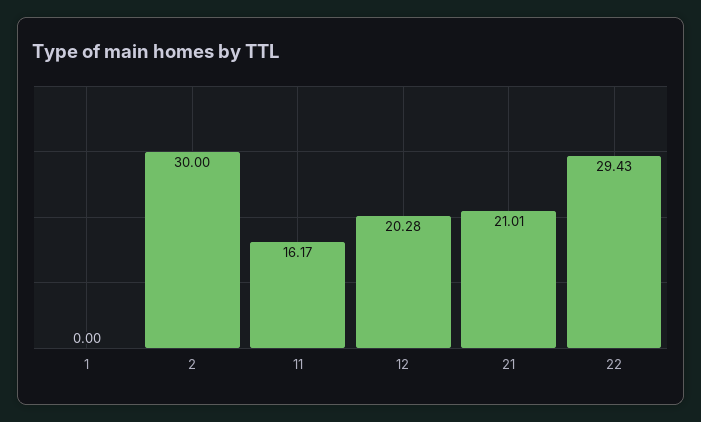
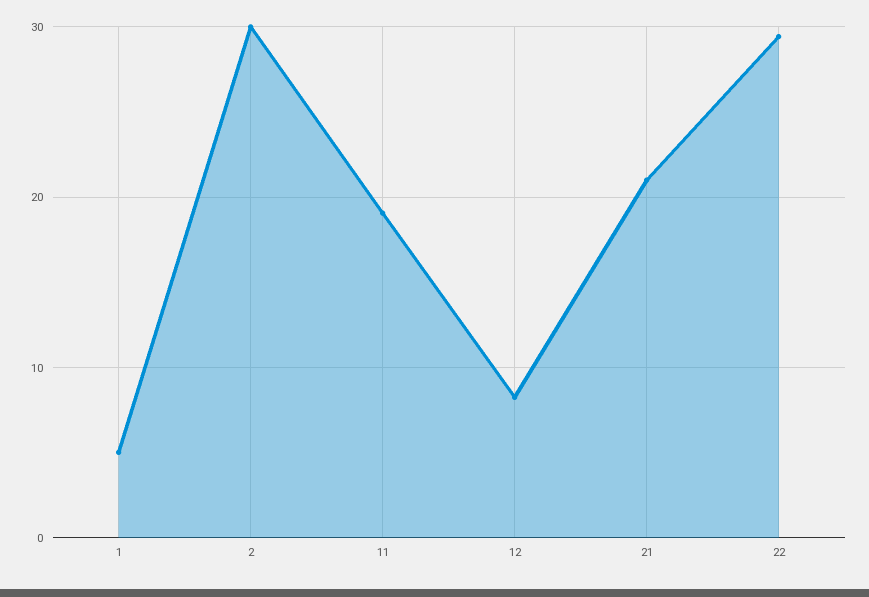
1: 0 -> 5
11: 16.17 -> 19
12: 20.28 -> 8

